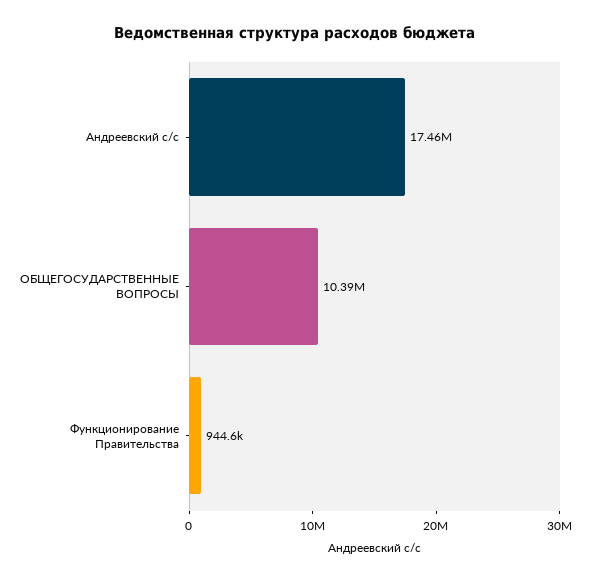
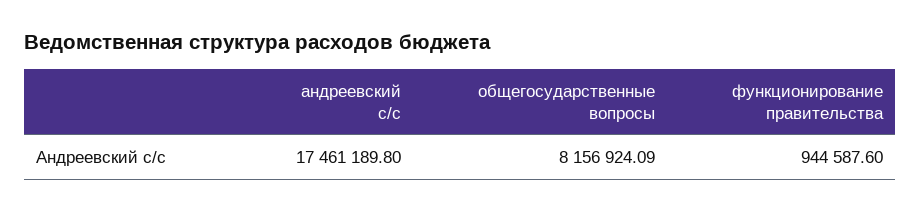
ОБЩЕГОСУДАРСТВЕННЫЕ ВОПРОСЫ: 10390000 -> 8156924.09

